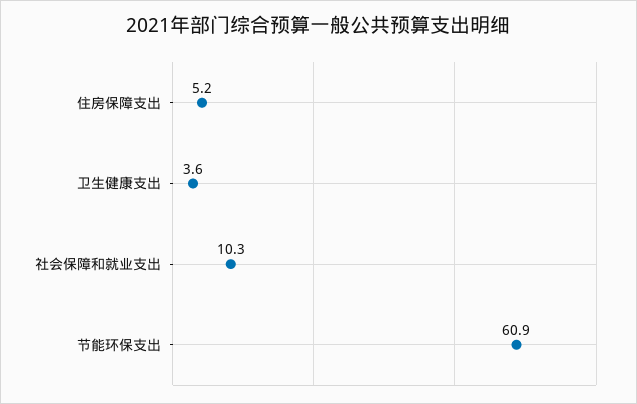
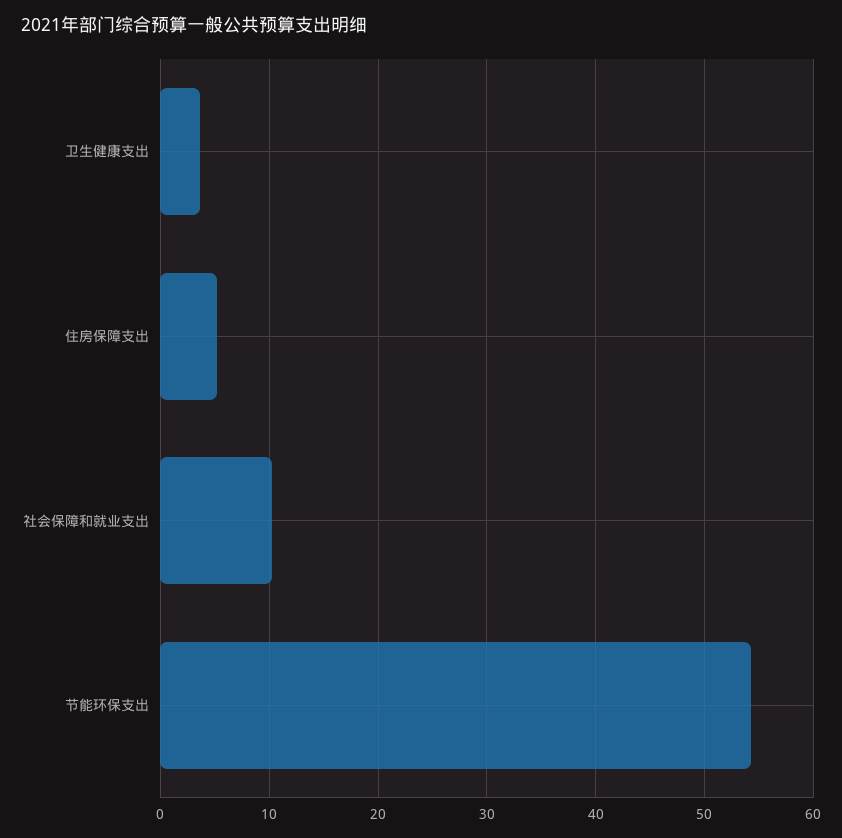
节能环保支出: 60.9 -> 54

